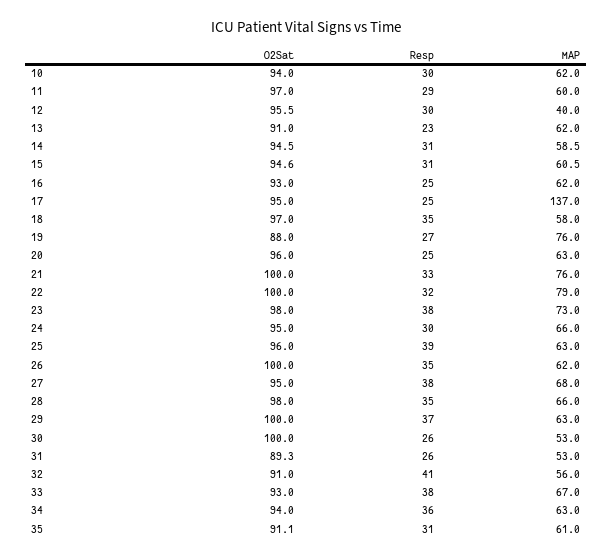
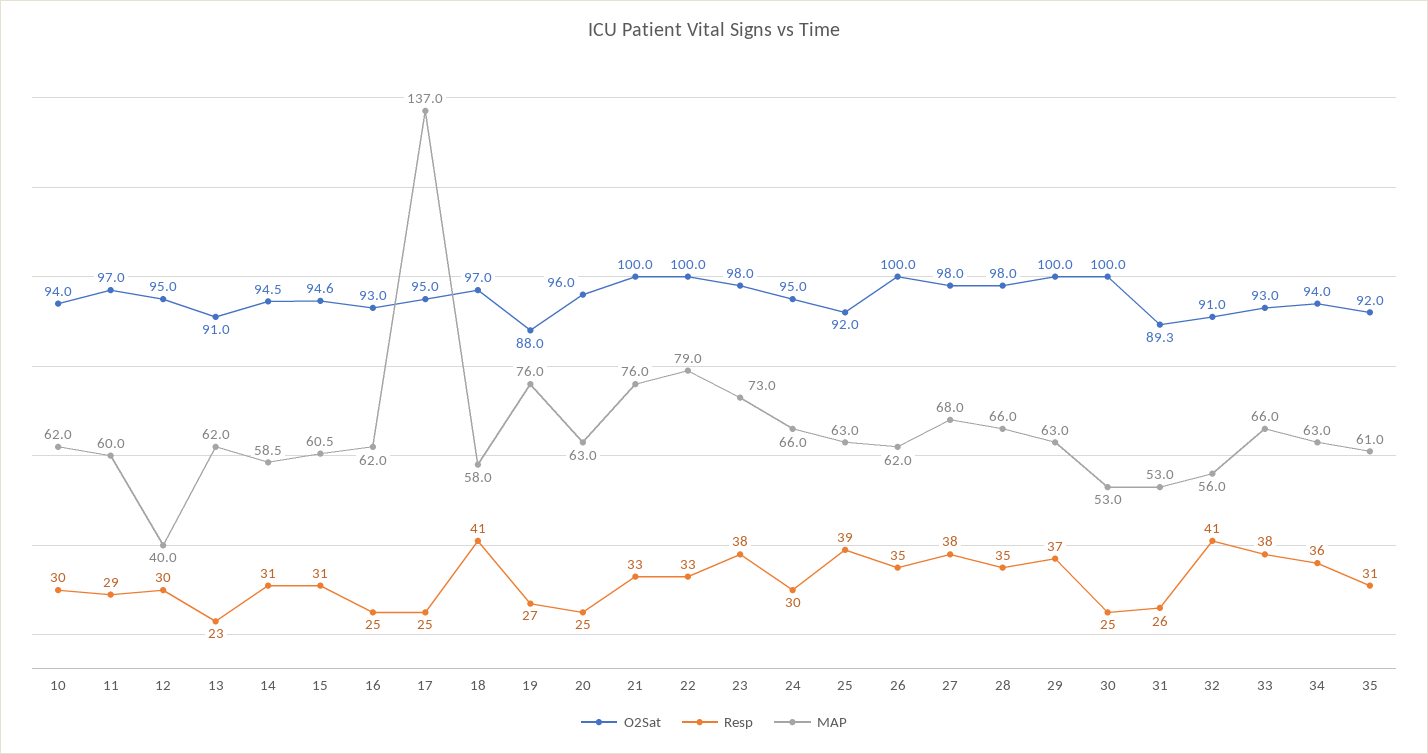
O2Sat, 12: 95.5 -> 95
Resp, 18: 35 -> 41
Resp, 22: 32 -> 33
O2Sat, 25: 96 -> 92
O2Sat, 27: 95 -> 98
Resp, 30: 26 -> 25
MAP, 33: 67 -> 66
O2Sat, 35: 91.1 -> 92

